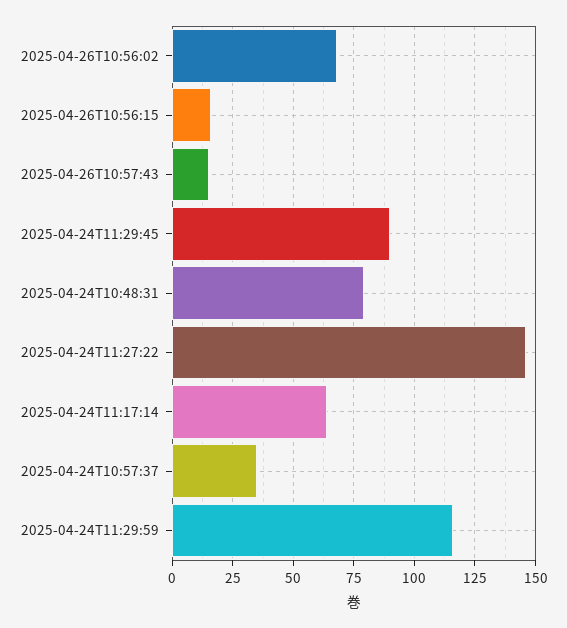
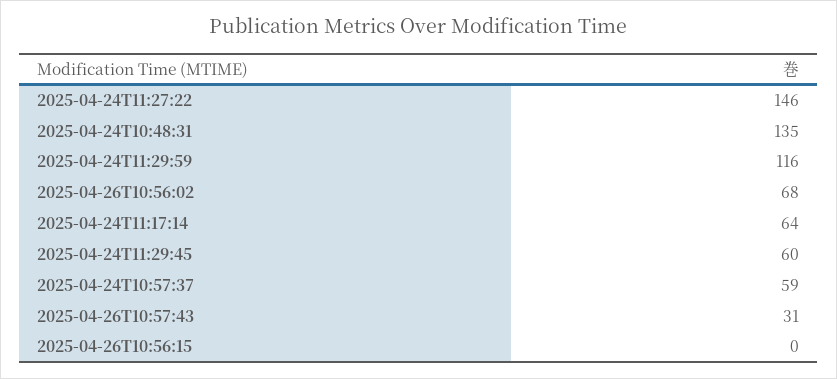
2025-04-26T10:56:15: 15 -> 0
2025-04-26T10:57:43: 15 -> 31
2025-04-24T11:29:45: 90 -> 60
2025-04-24T10:48:31: 80 -> 135
2025-04-24T10:57:37: 35 -> 59

